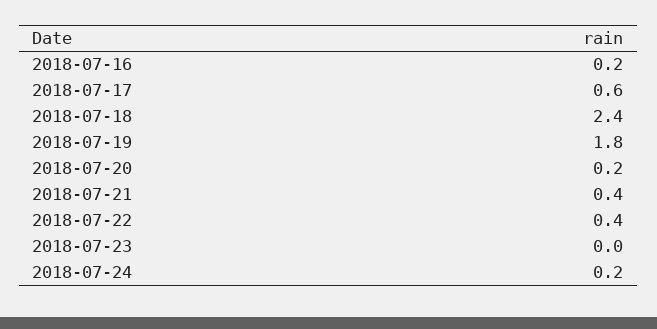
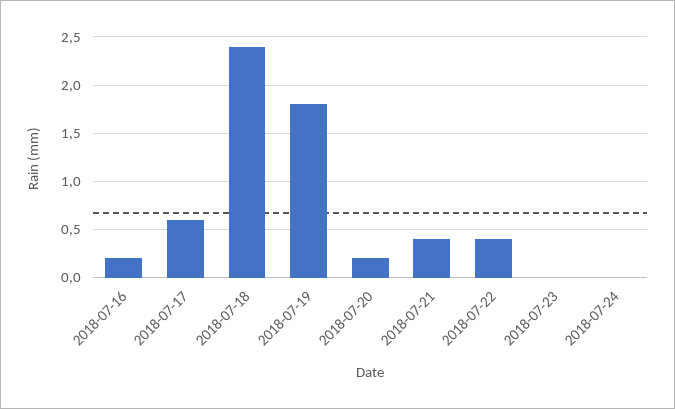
2018-07-24: 0.2 -> 0

